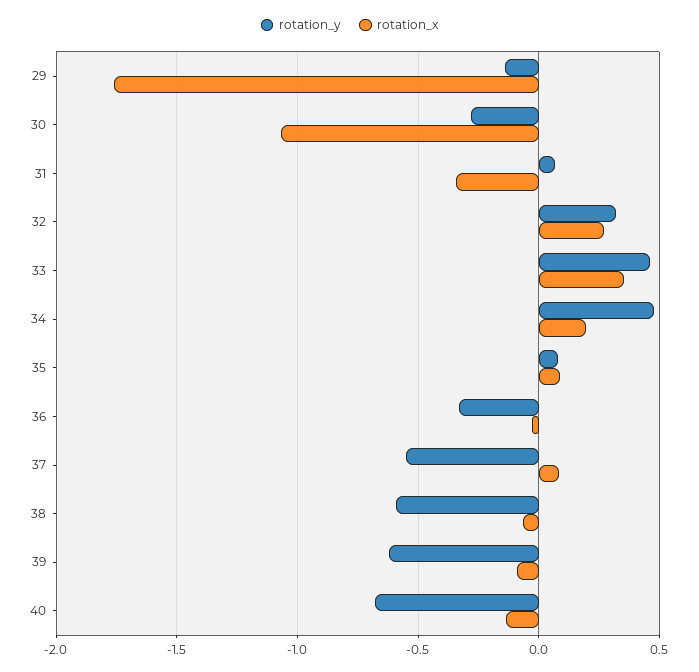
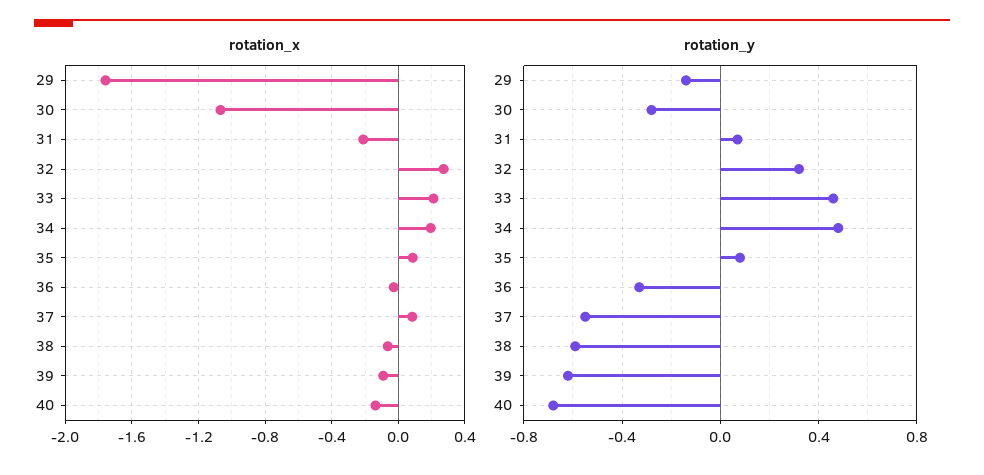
rotation_x, 31: -0.35 -> -0.2
rotation_x, 33: 0.35 -> 0.2

